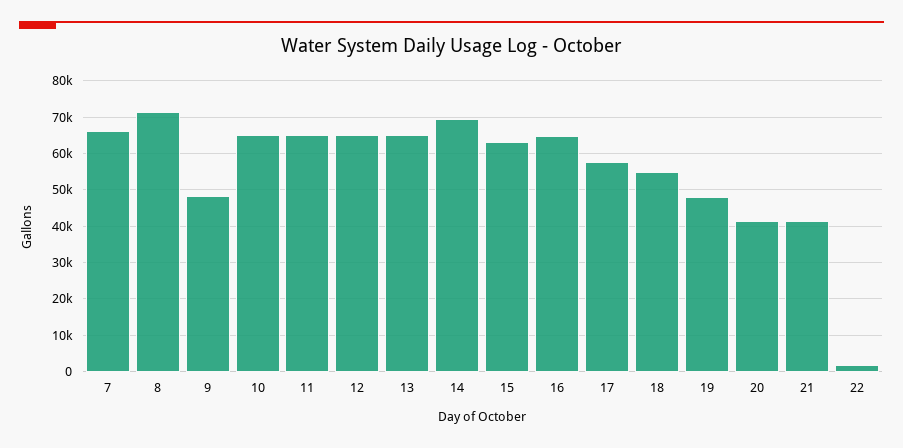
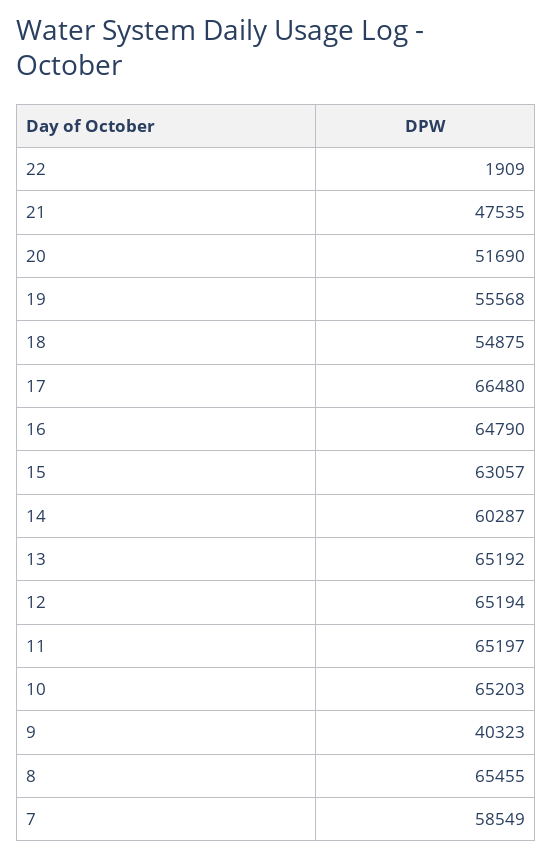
7: 66000 -> 58549
8: 72000 -> 65455
9: 48000 -> 40323
14: 70000 -> 60287
17: 58000 -> 66480
19: 48000 -> 55568
20: 42000 -> 51690
21: 42000 -> 47535

